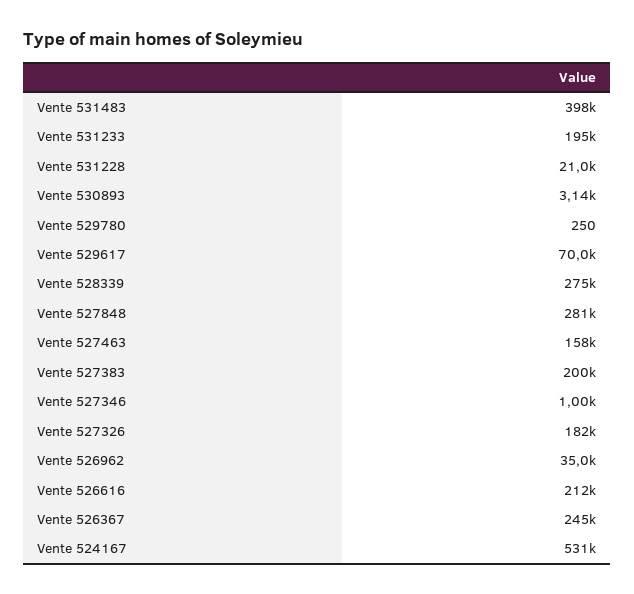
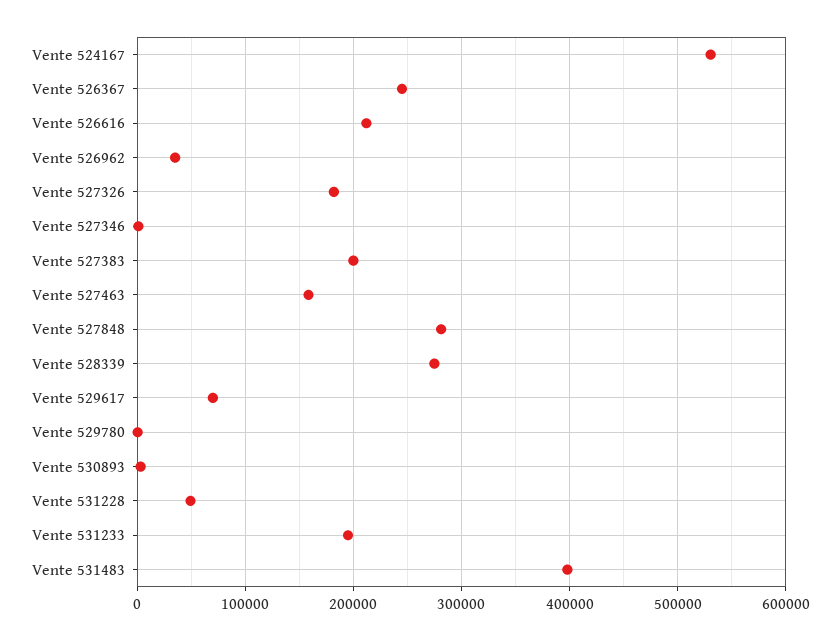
Vente 531228: 21000 -> 50000

